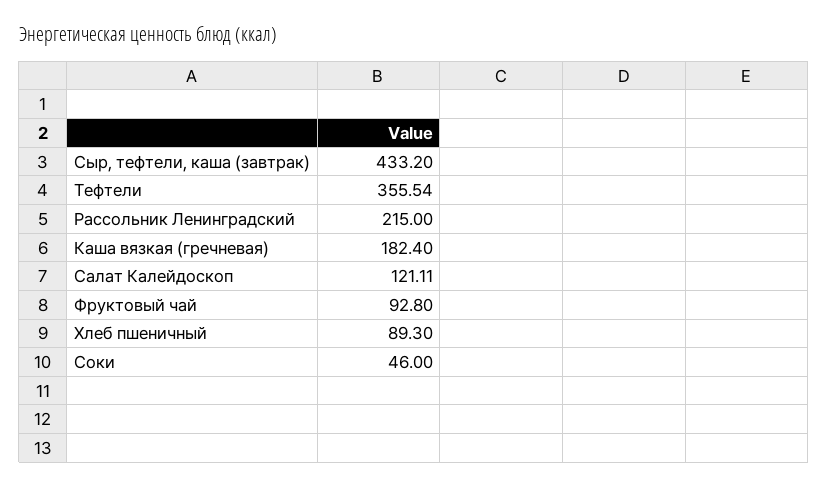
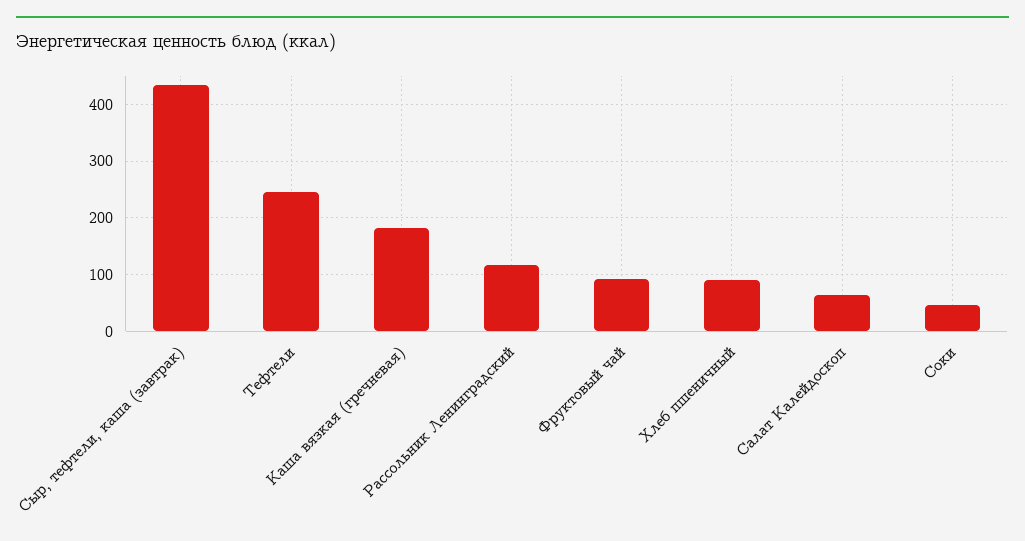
Тефтели: 355.54 -> 240
Рассольник Ленинградский: 215 -> 120
Салат Калейдоскоп: 121.11 -> 60

